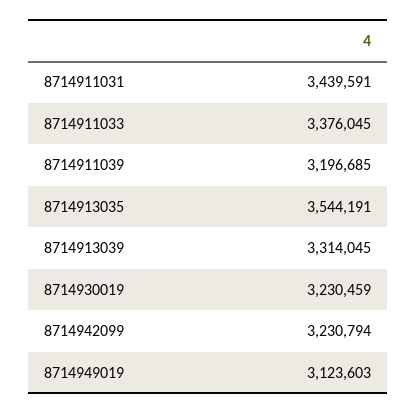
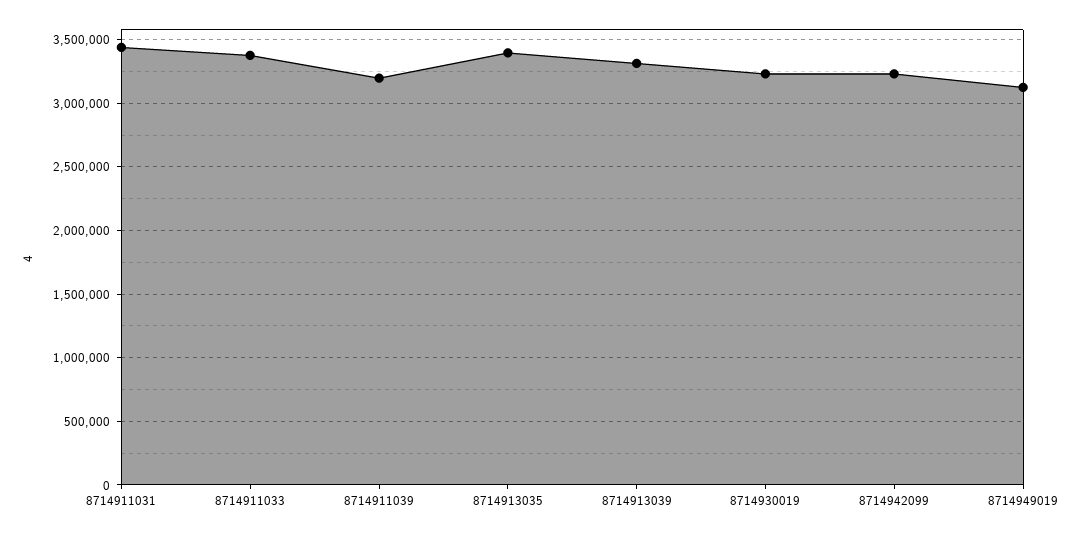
8714913035: 3544191 -> 3400000

